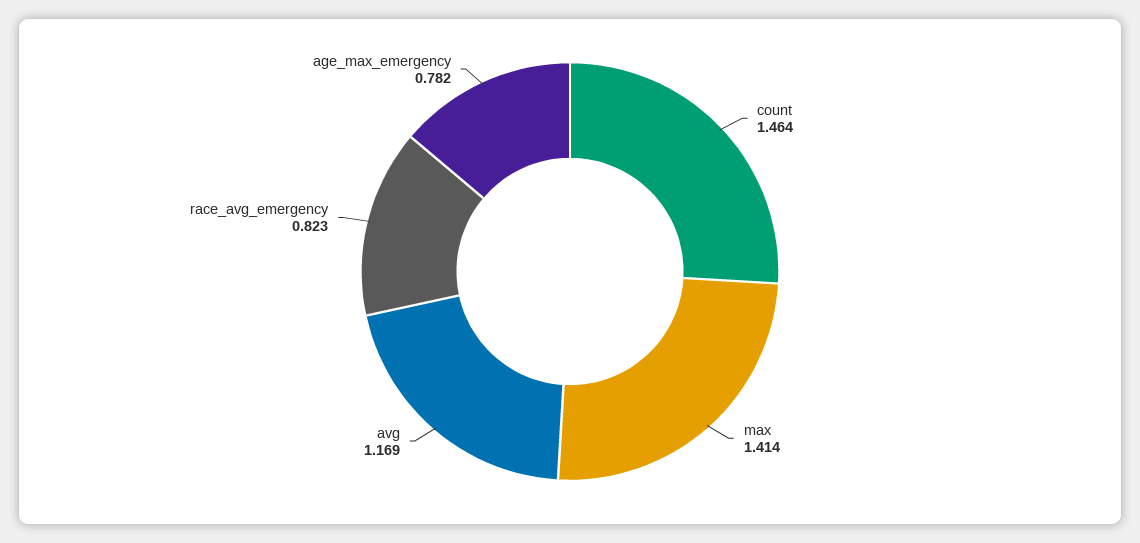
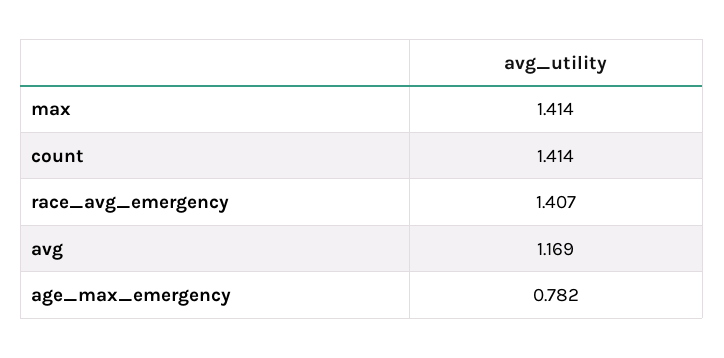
count: 1.464 -> 1.414
race_avg_emergency: 0.823 -> 1.407

